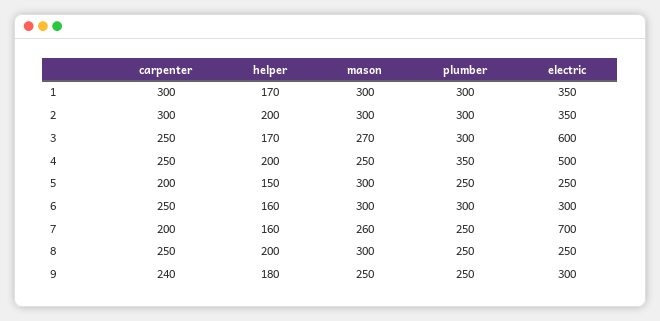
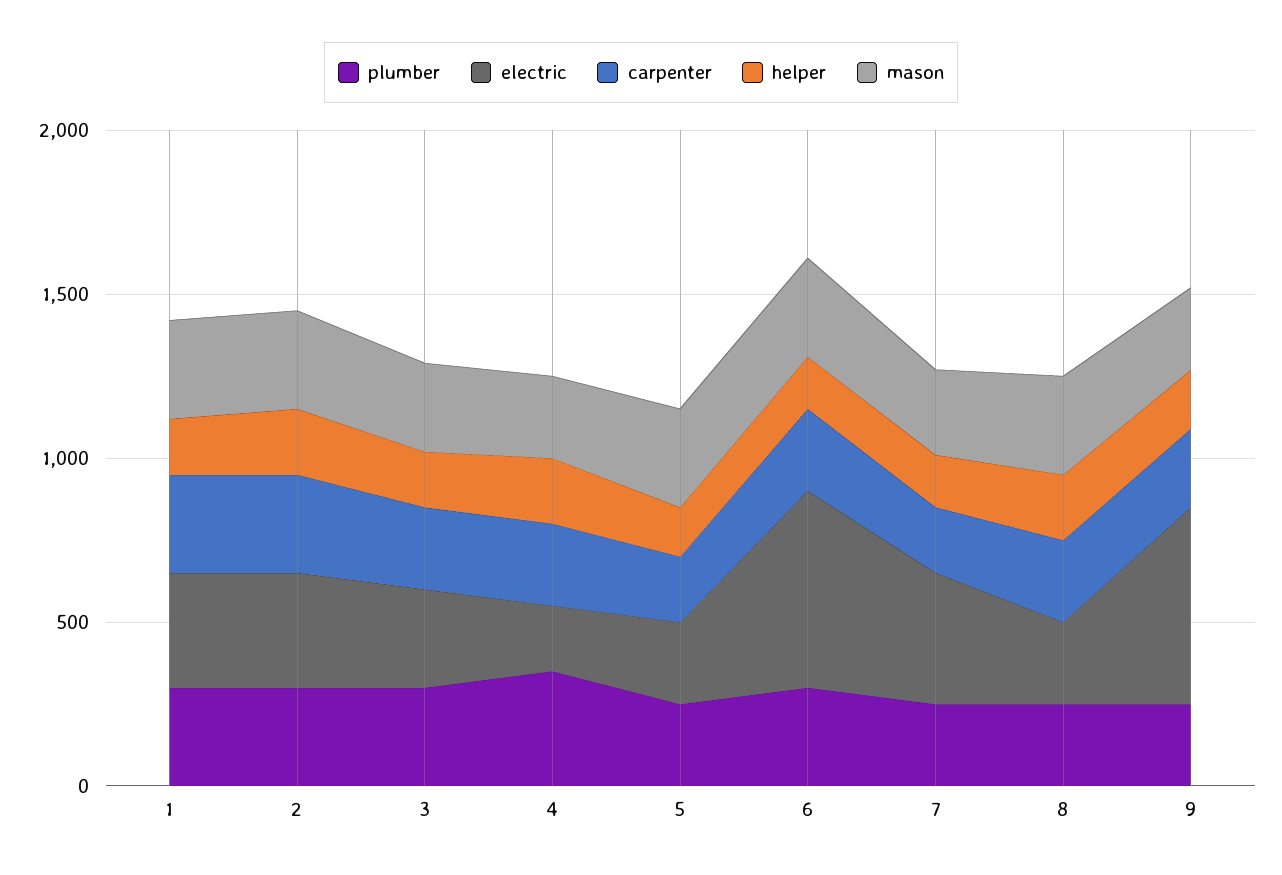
electric, 3: 600 -> 300
electric, 4: 500 -> 200
electric, 6: 300 -> 600
electric, 7: 700 -> 400
electric, 9: 300 -> 600

